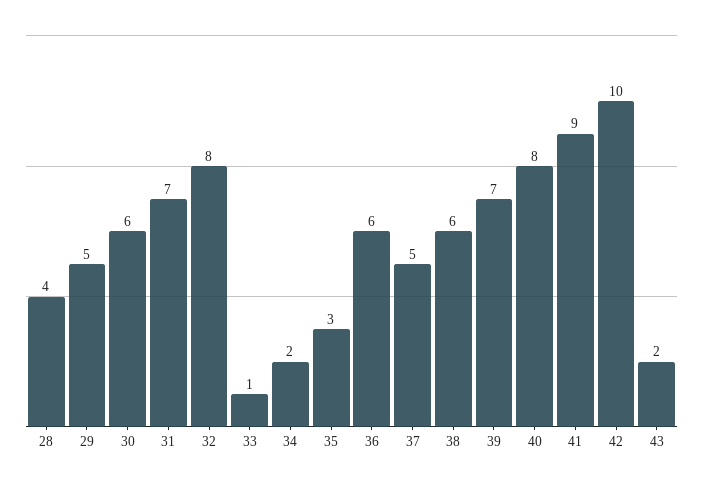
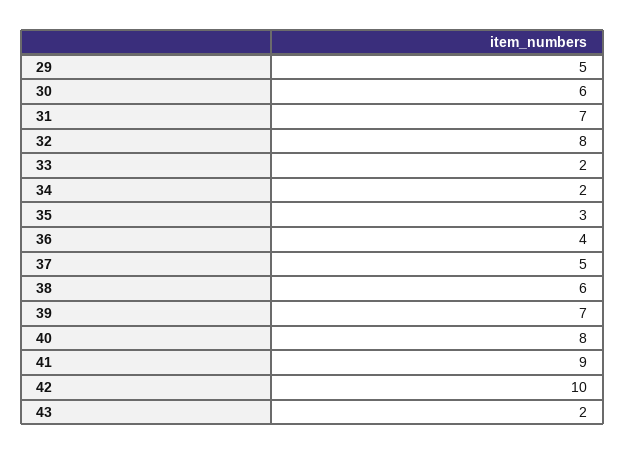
28: 4 -> none
33: 1 -> 2
36: 6 -> 4

